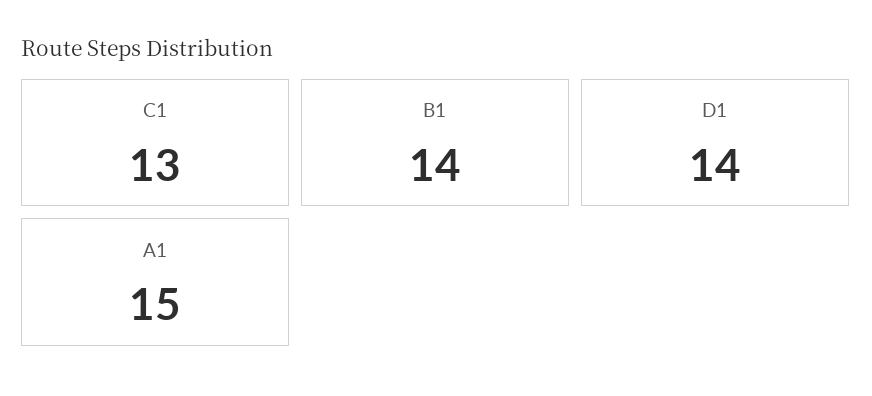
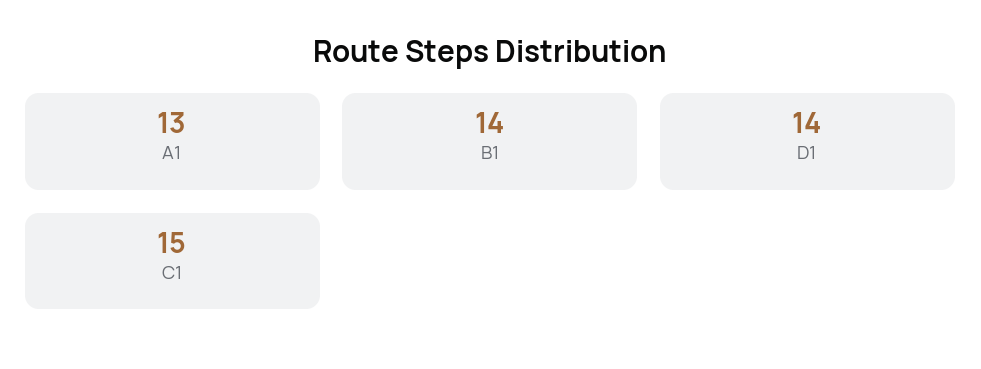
C1: 13 -> 15
A1: 15 -> 13

